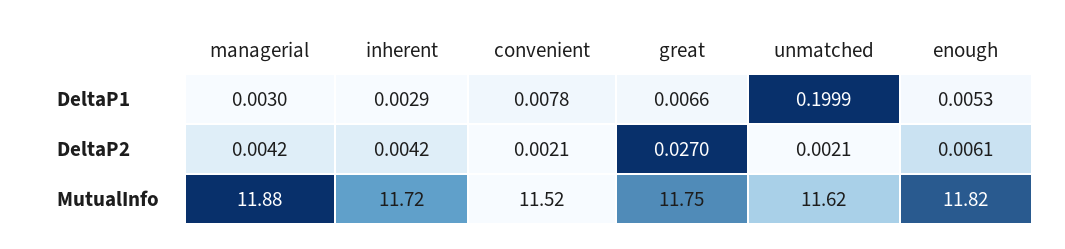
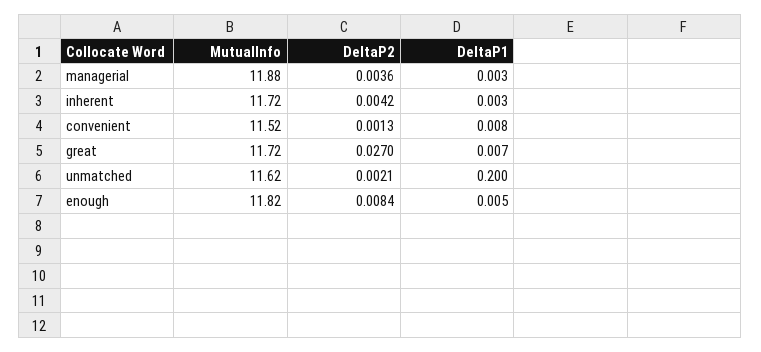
managerial, DeltaP2: 0.0042 -> 0.0036
convenient, DeltaP2: 0.0021 -> 0.0013
enough, DeltaP2: 0.0061 -> 0.0084
great, MutualInfo: 11.75 -> 11.72

